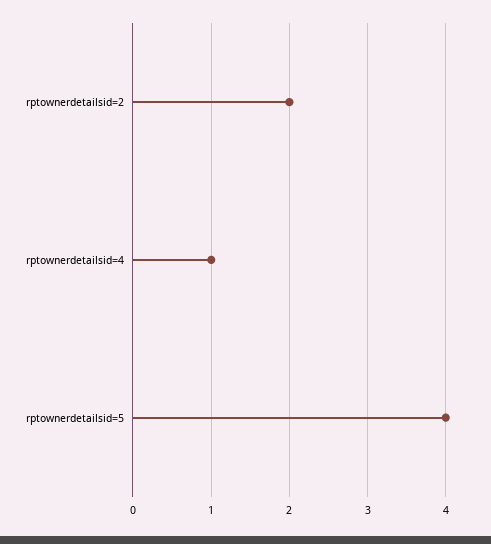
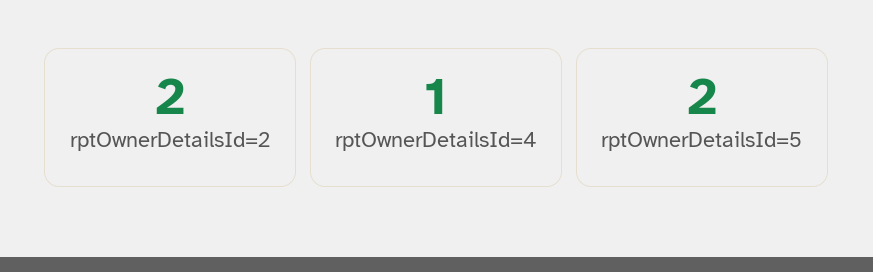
rptownerdetailsid=5: 4 -> 2

